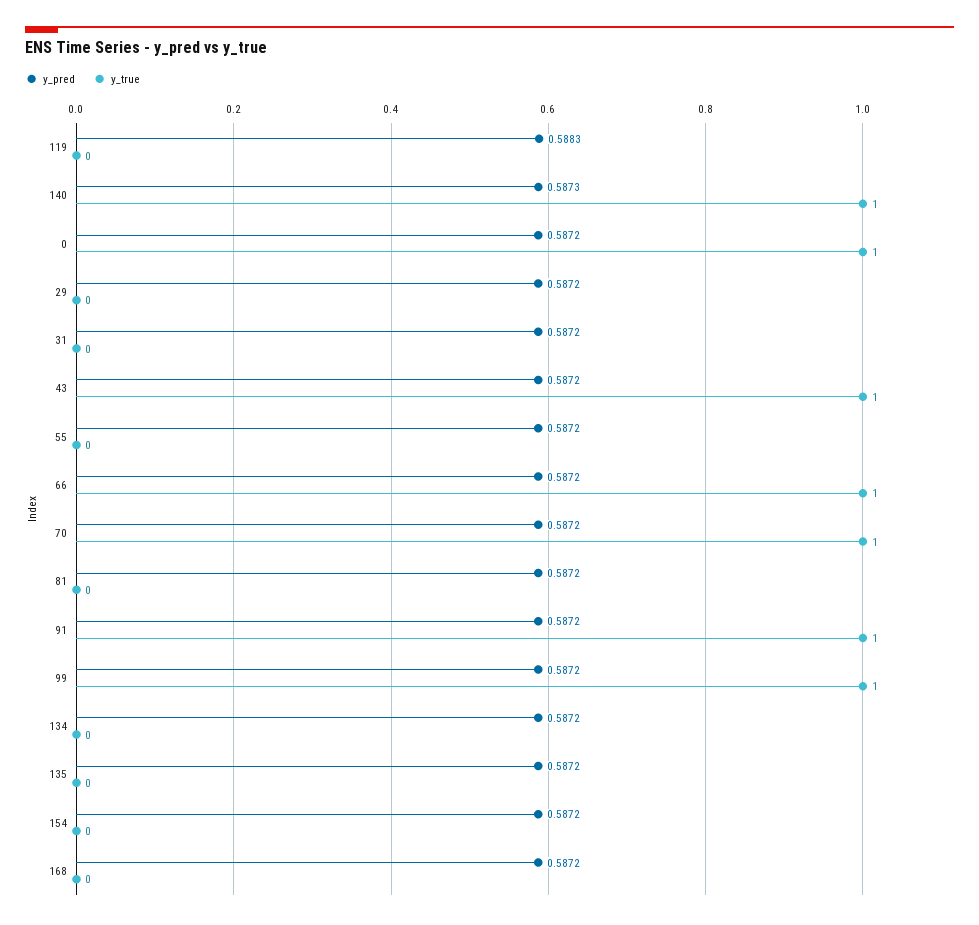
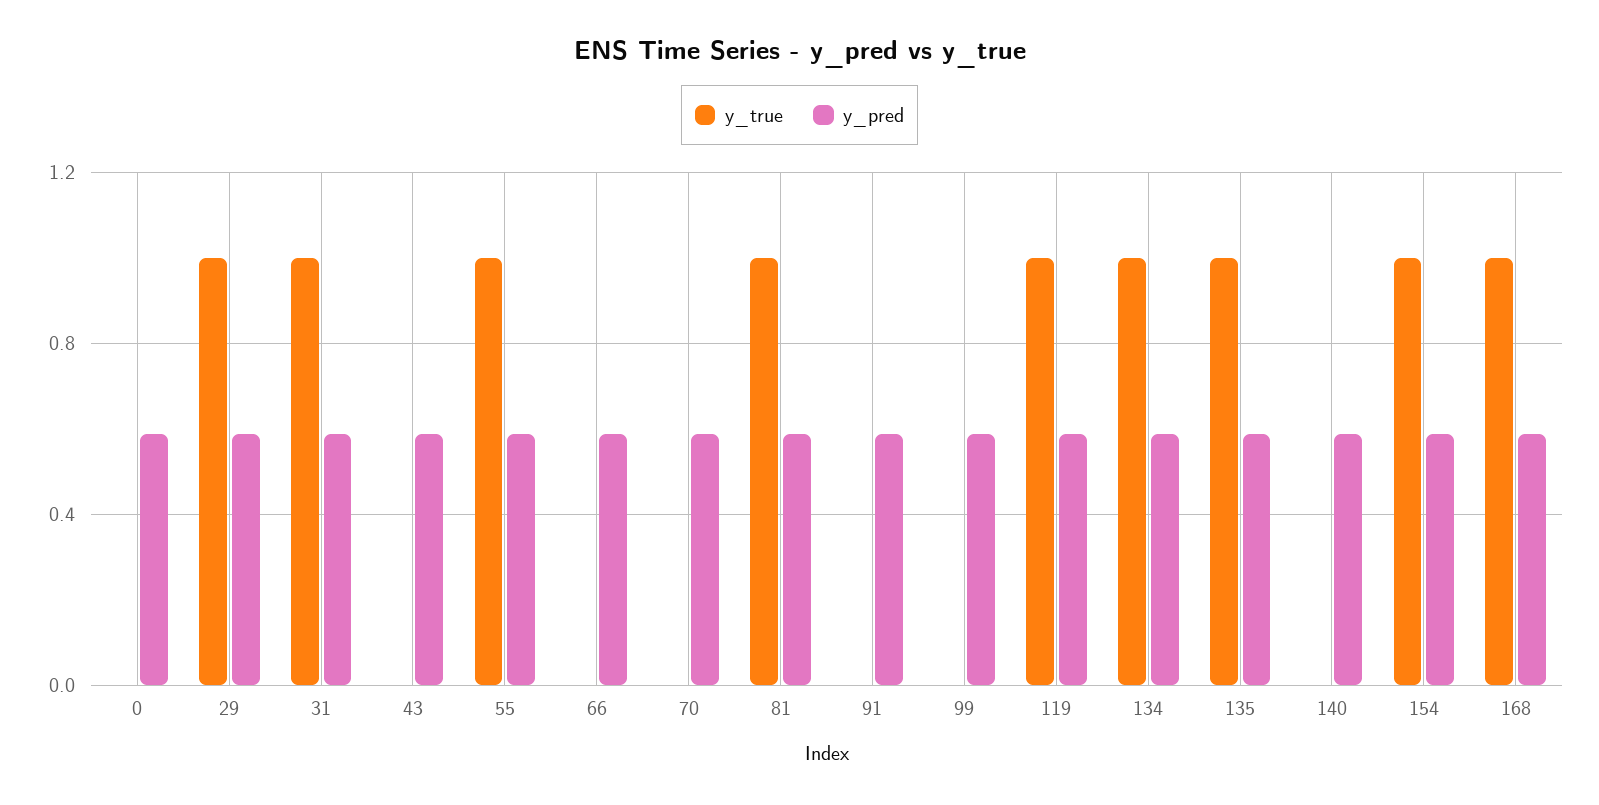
y_true, 119: 0 -> 1
y_true, 140: 1 -> 0
y_true, 0: 1 -> 0
y_true, 29: 0 -> 1
y_true, 31: 0 -> 1
y_true, 43: 1 -> 0
y_true, 55: 0 -> 1
y_true, 66: 1 -> 0
y_true, 70: 1 -> 0
y_true, 81: 0 -> 1
y_true, 91: 1 -> 0
y_true, 99: 1 -> 0
y_true, 134: 0 -> 1
y_true, 135: 0 -> 1
y_true, 154: 0 -> 1
y_true, 168: 0 -> 1

